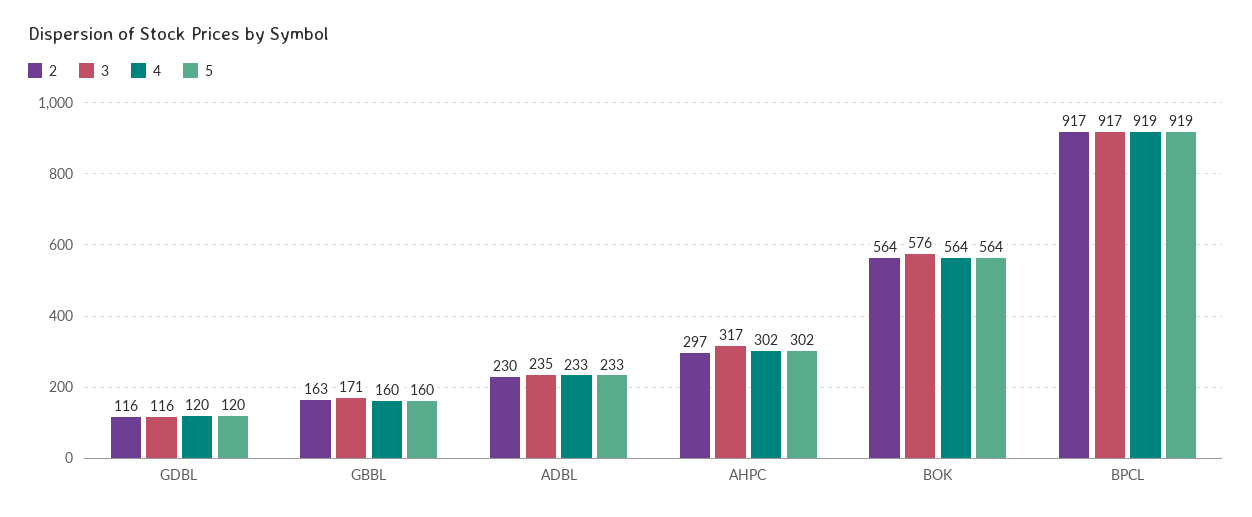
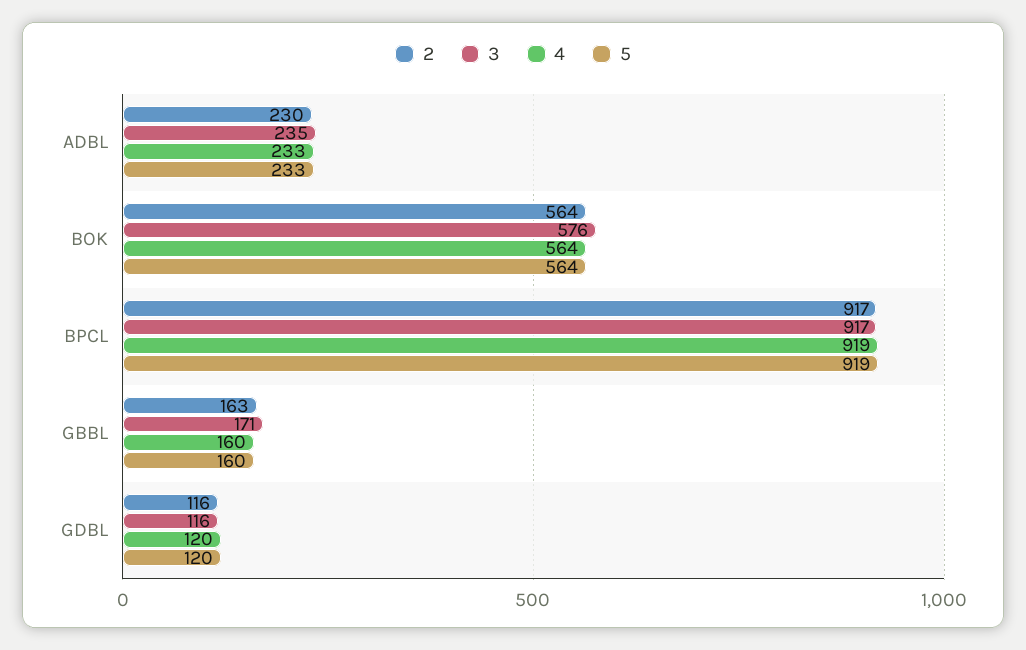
2, AHPC: 297 -> none
3, AHPC: 317 -> none
4, AHPC: 302 -> none
5, AHPC: 302 -> none

